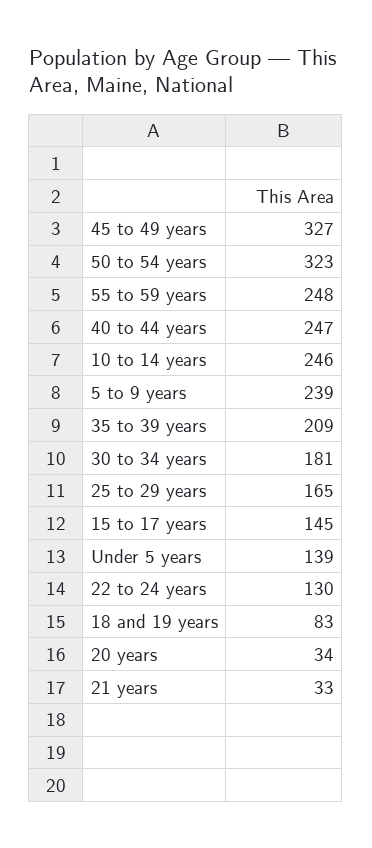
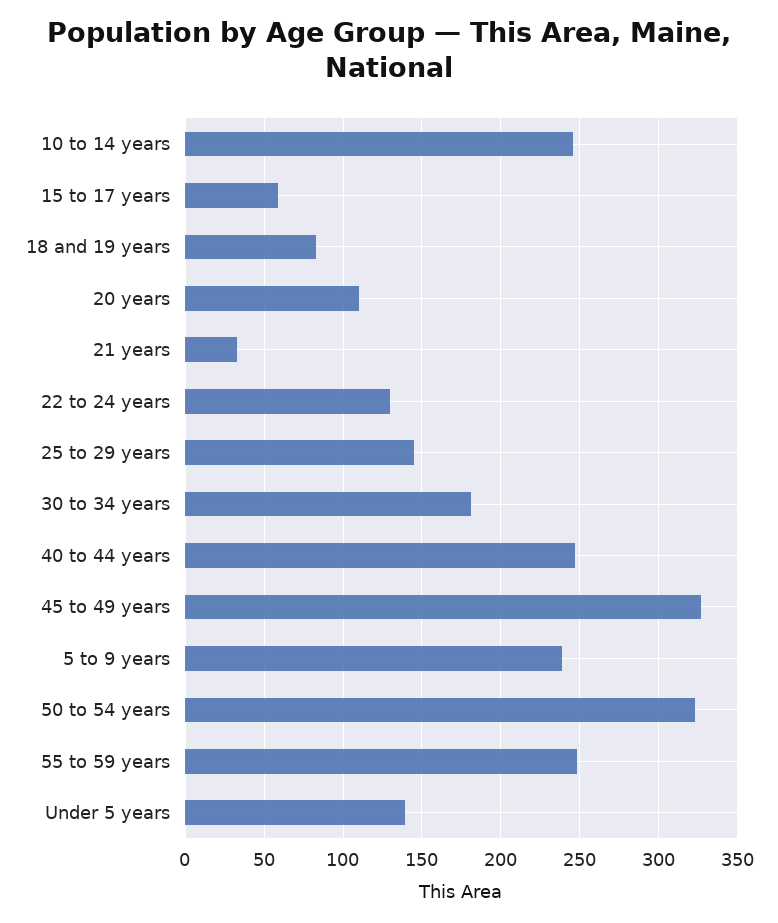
35 to 39 years: 209 -> none
25 to 29 years: 165 -> 145
15 to 17 years: 145 -> 60
20 years: 34 -> 110

